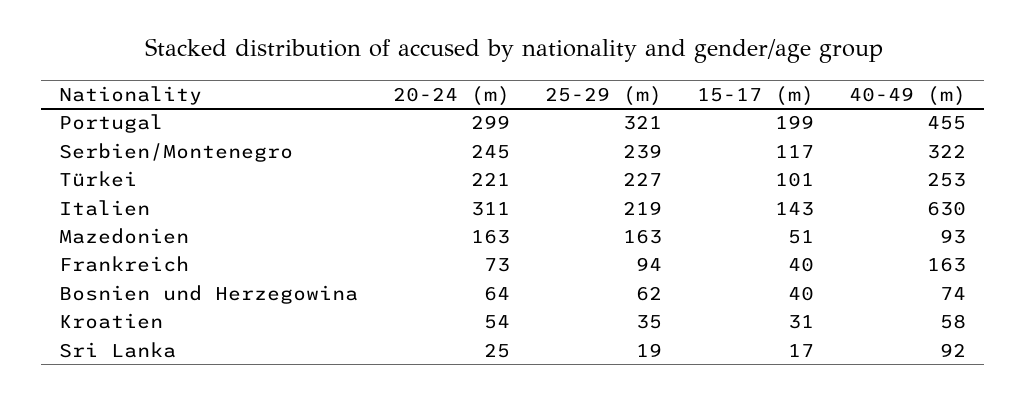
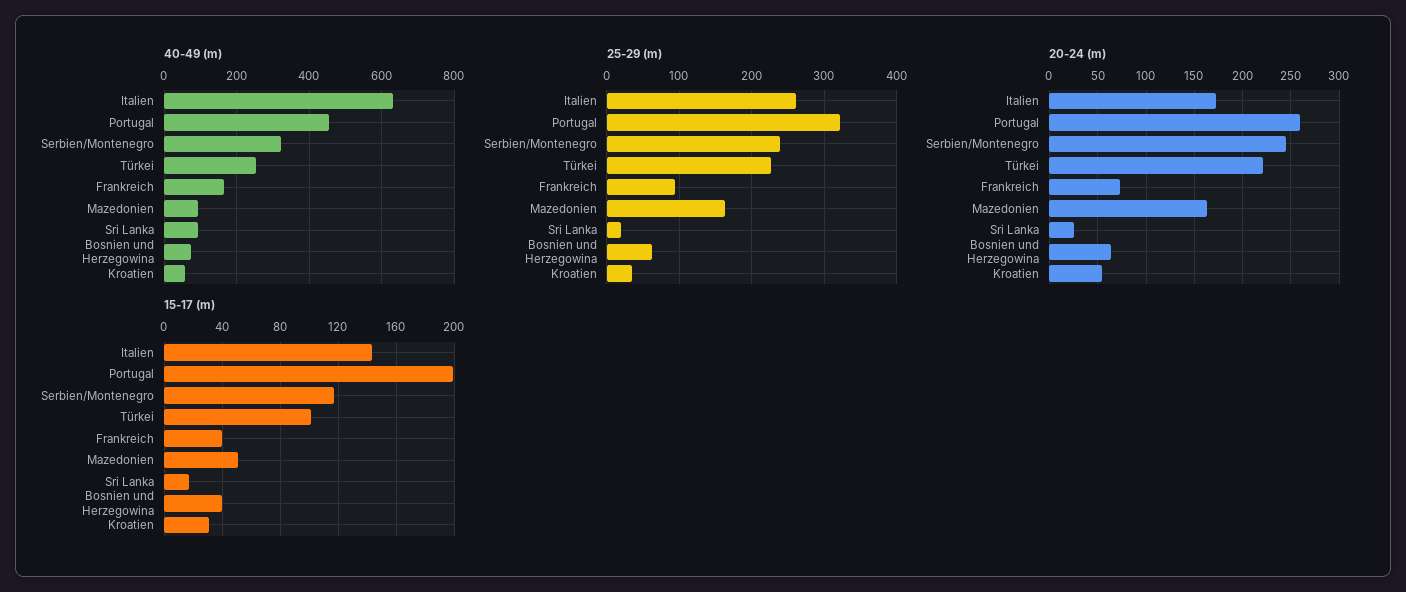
20-24 (m), Portugal: 299 -> 260
20-24 (m), Italien: 311 -> 170
25-29 (m), Italien: 219 -> 260

